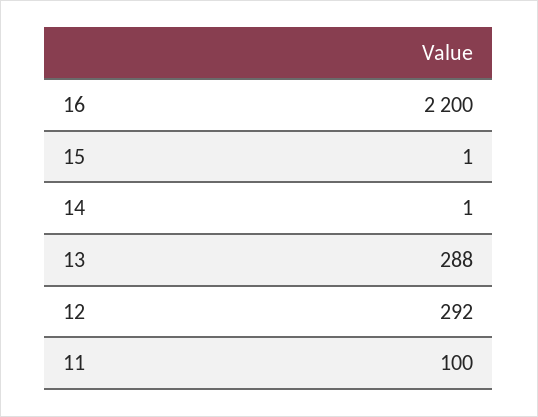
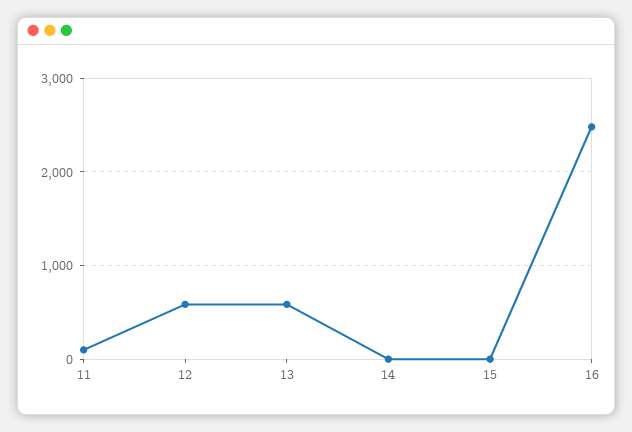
16: 2200 -> 2500
13: 288 -> 600
12: 292 -> 600

